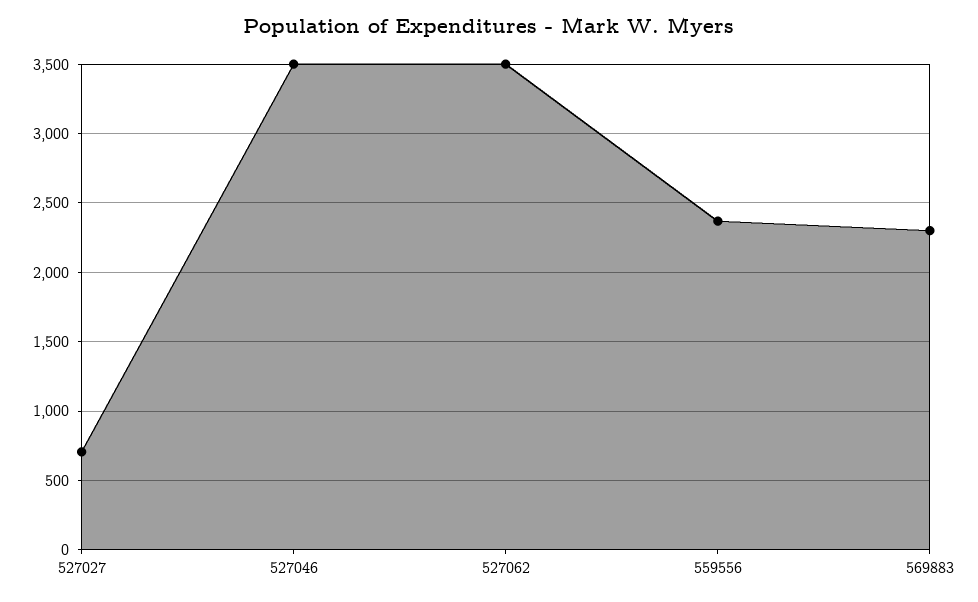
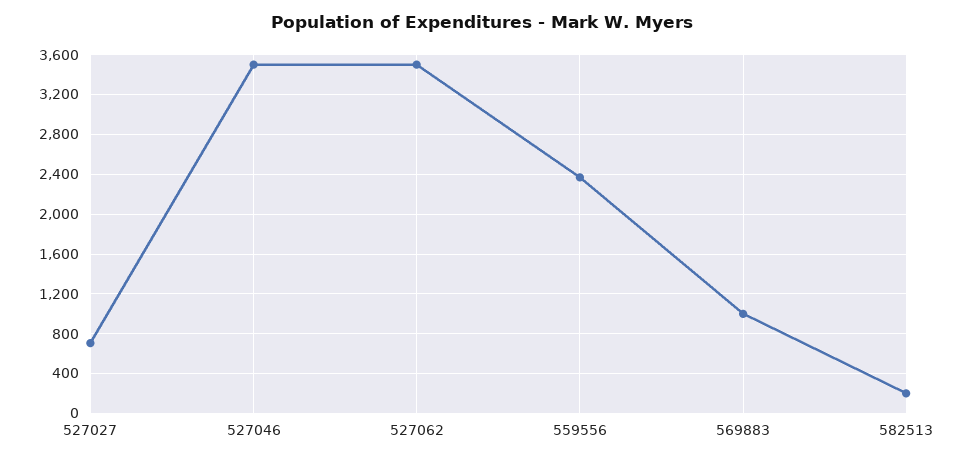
569883: 2300 -> 1000
582513: none -> 200

